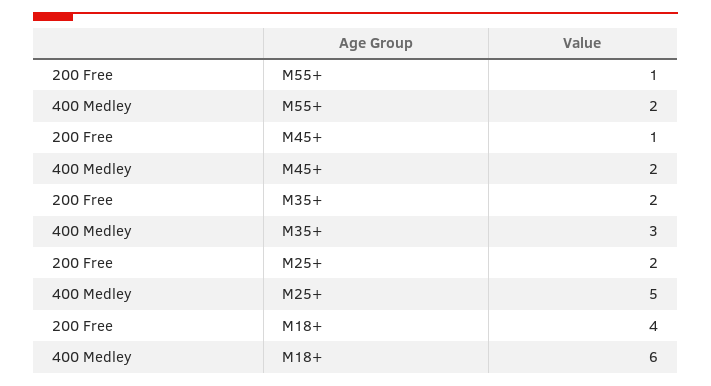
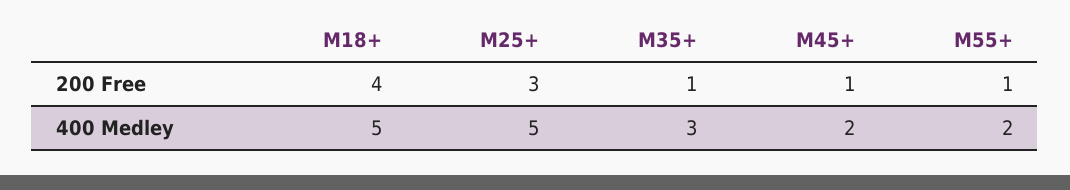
200 Free, M35+: 2 -> 1
200 Free, M25+: 2 -> 3
400 Medley, M18+: 6 -> 5

